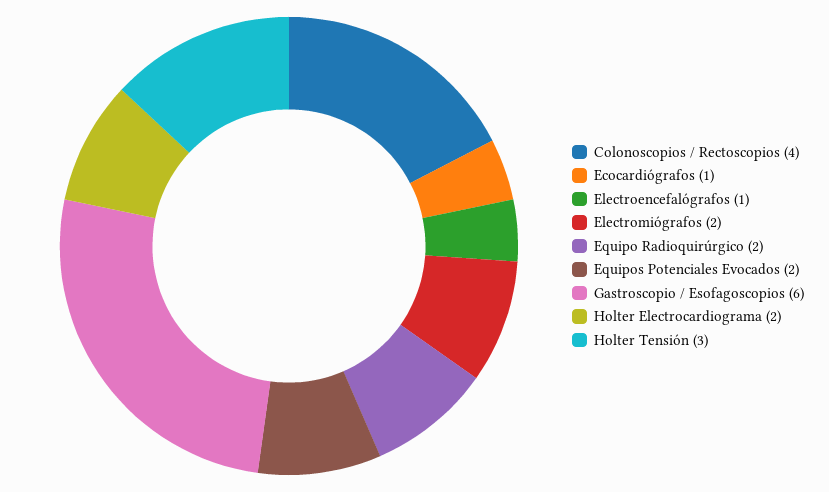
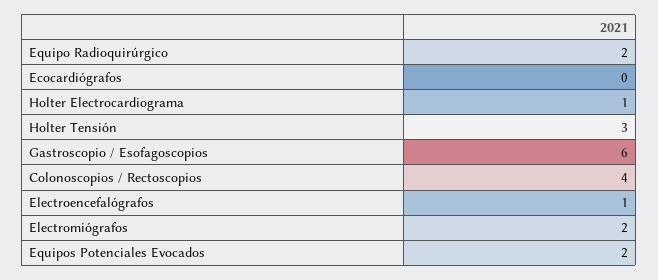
Ecocardiógrafos: 1 -> 0
Holter Electrocardiograma: 2 -> 1

